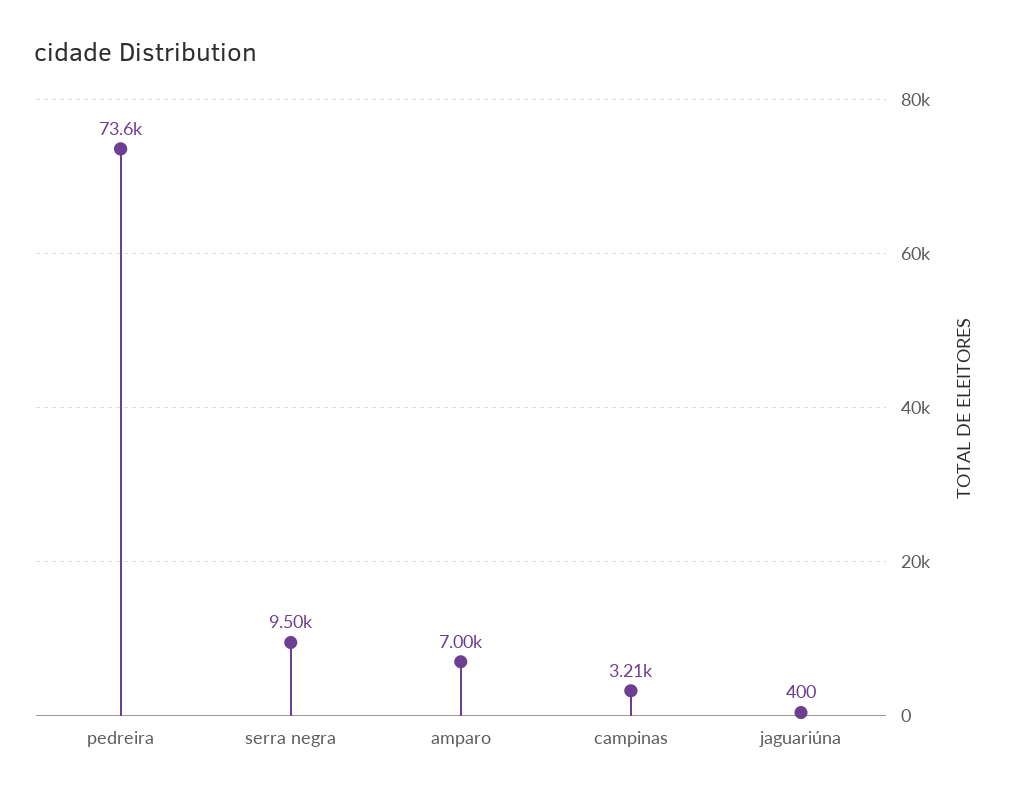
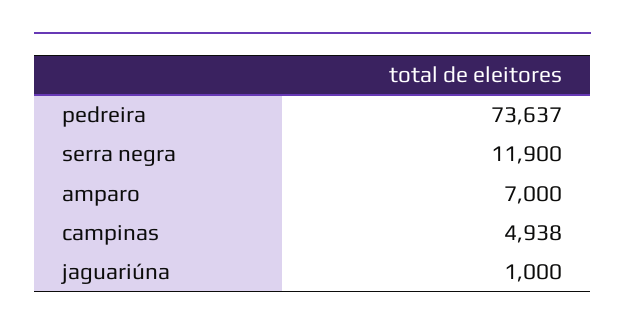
serra negra: 9500 -> 11900
campinas: 3210 -> 4938
jaguariúna: 400 -> 1000

